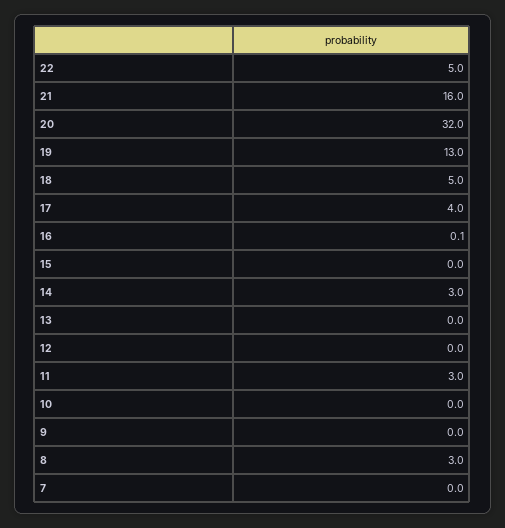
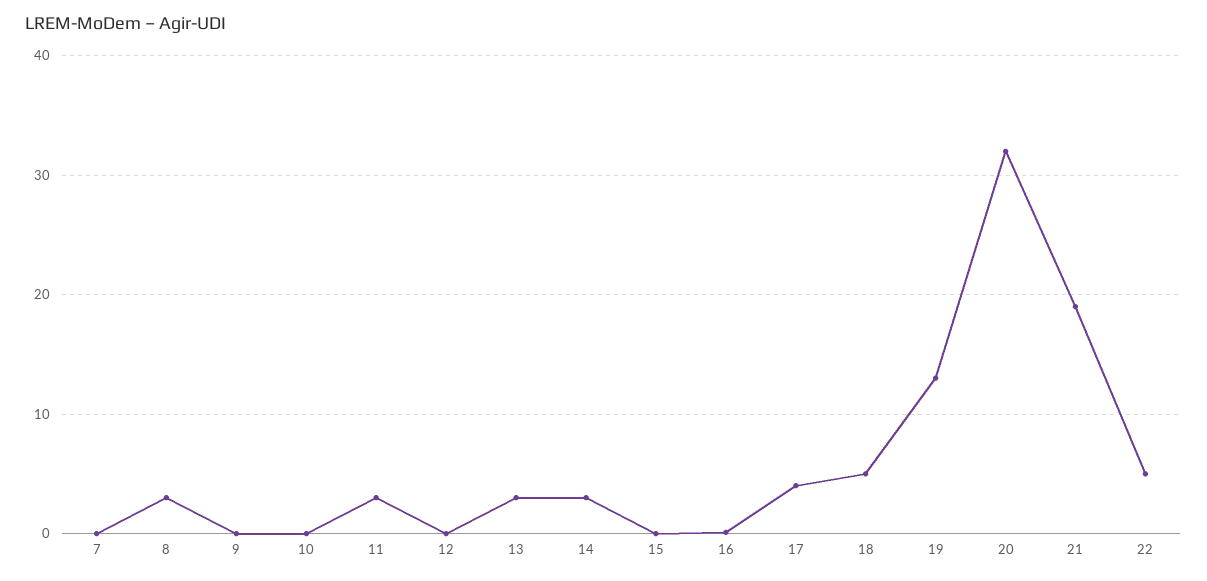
21: 16 -> 19
13: 0 -> 3

